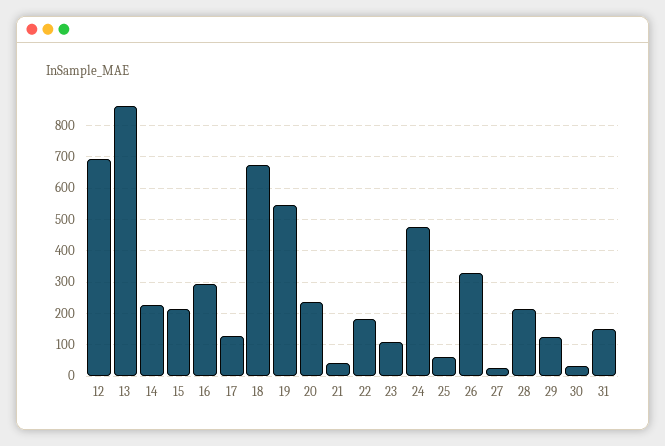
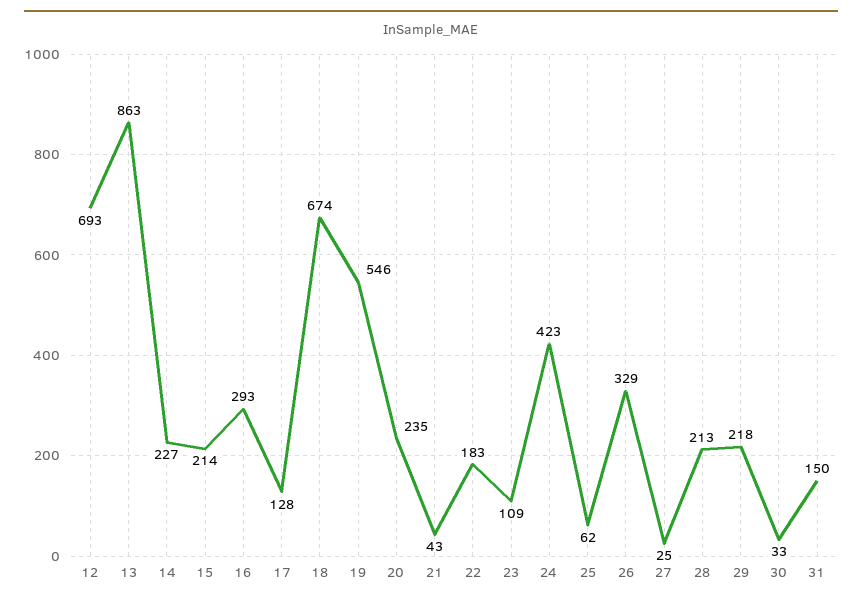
24: 480 -> 423
29: 120 -> 218

